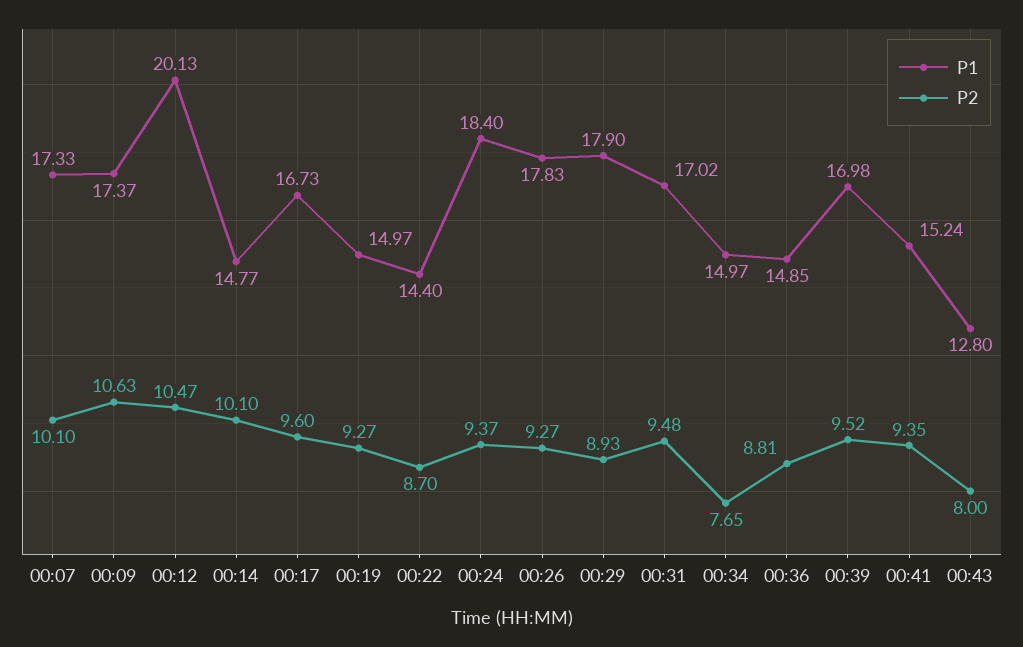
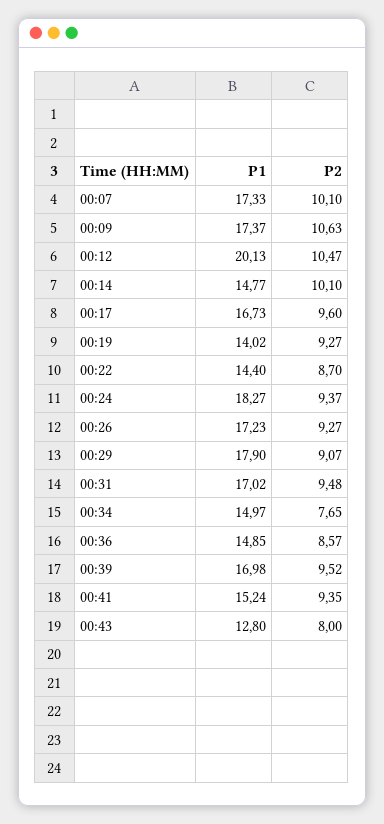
P1, 00:19: 14.97 -> 14.02
P1, 00:24: 18.4 -> 18.27
P1, 00:26: 17.83 -> 17.23
P2, 00:29: 8.93 -> 9.07
P2, 00:36: 8.81 -> 8.57

